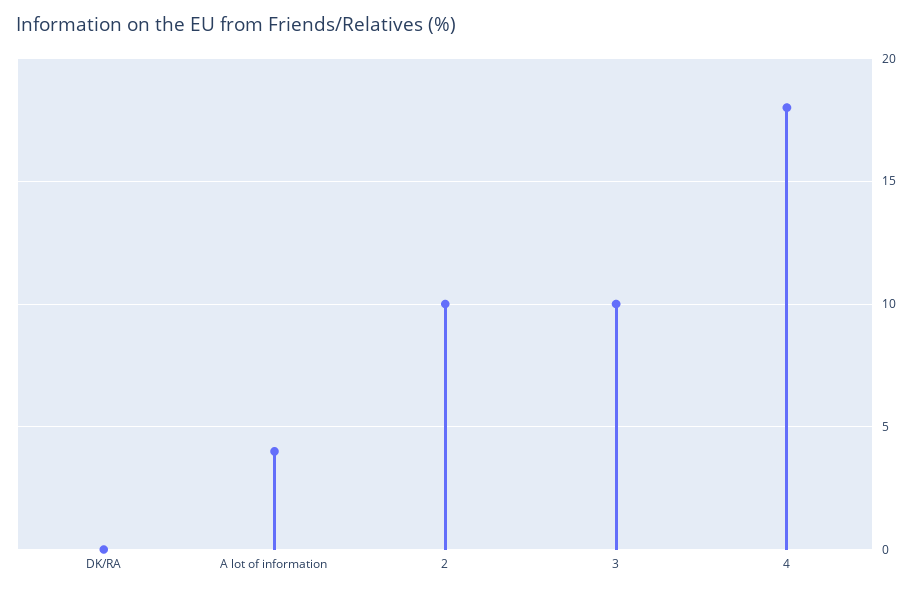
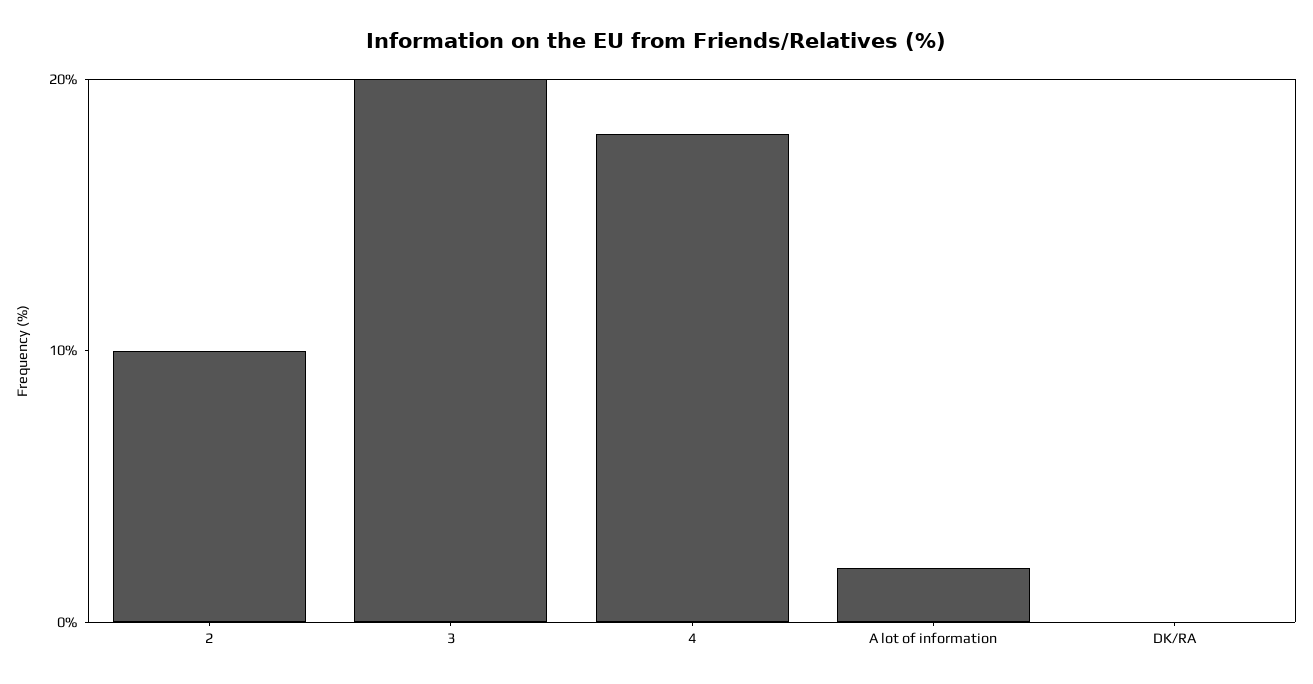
A lot of information: 4 -> 2
3: 10 -> 20

